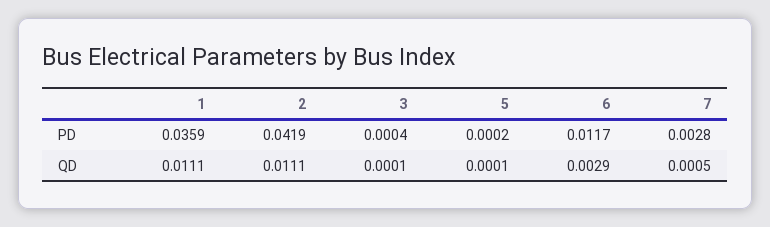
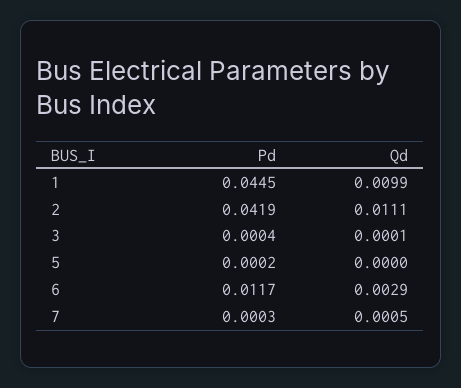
1, PD: 0.0359 -> 0.0445
7, PD: 0.0028 -> 0.0003
1, QD: 0.0111 -> 0.0099
5, QD: 0.0001 -> 0

